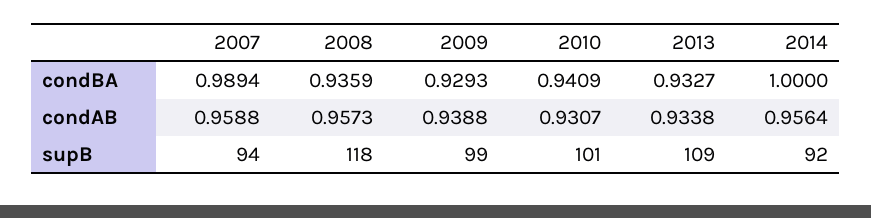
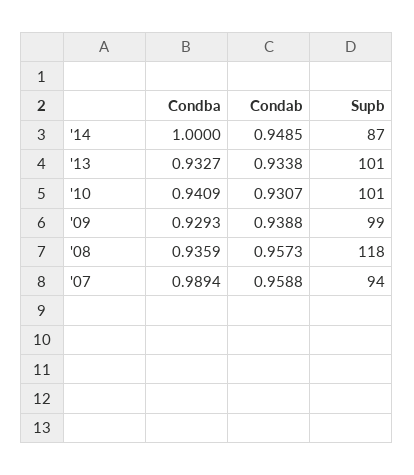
2014, condAB: 0.9564 -> 0.9485
2013, supB: 109 -> 101
2014, supB: 92 -> 87

